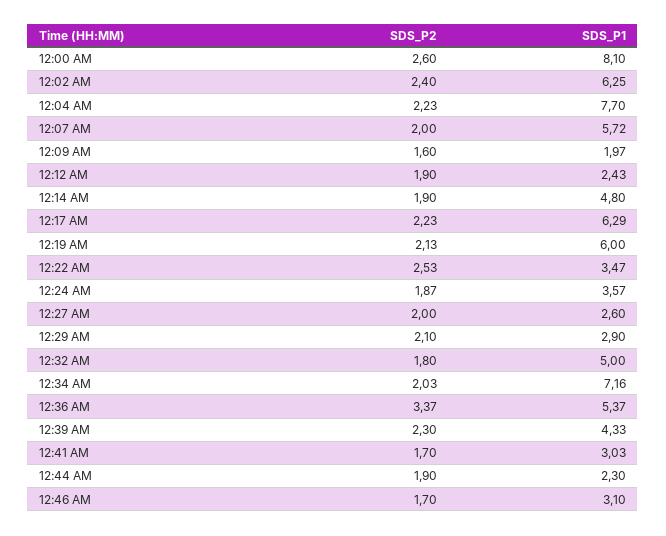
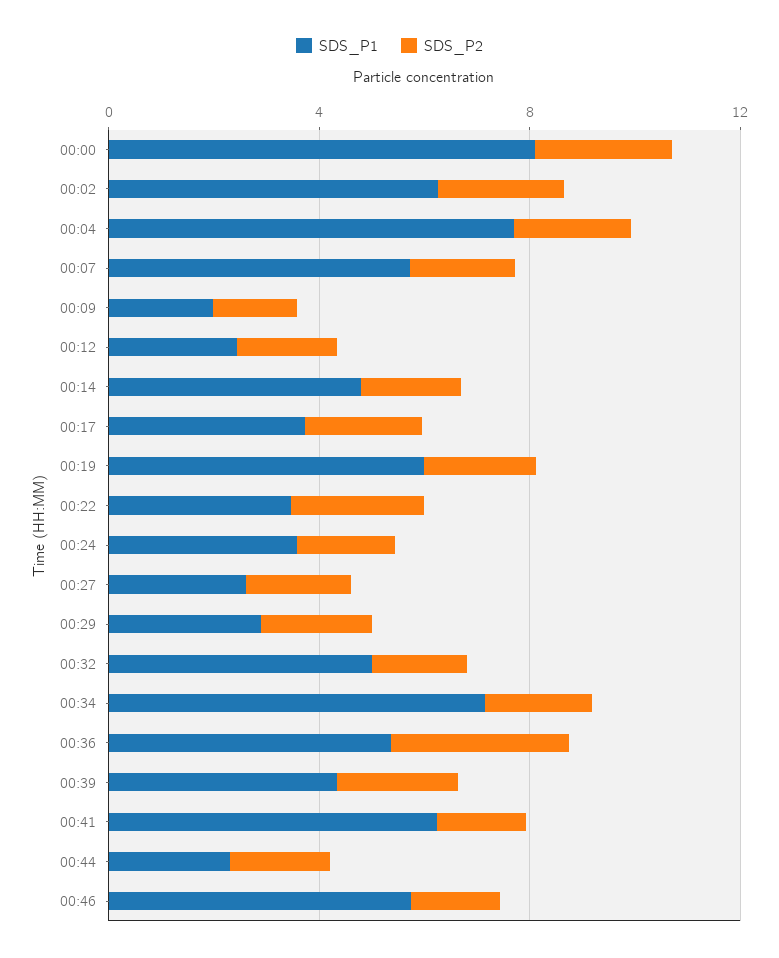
SDS_P1, 12:17 AM: 6.29 -> 4
SDS_P1, 12:41 AM: 3.03 -> 6
SDS_P1, 12:46 AM: 3.1 -> 6

